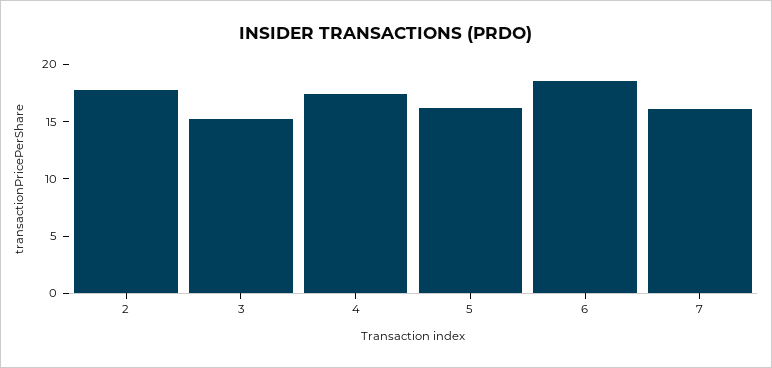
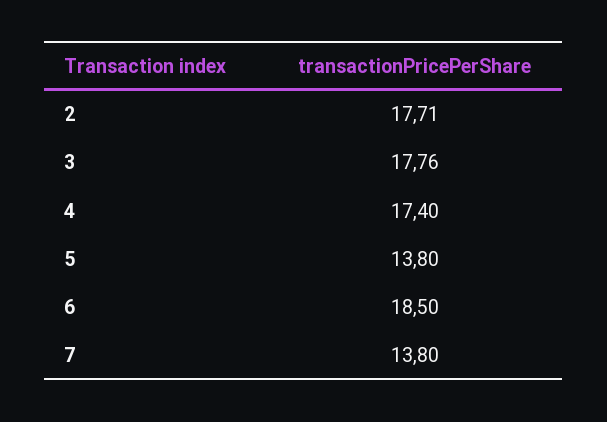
3: 15 -> 17.76
5: 16 -> 13.8
7: 16 -> 13.8

